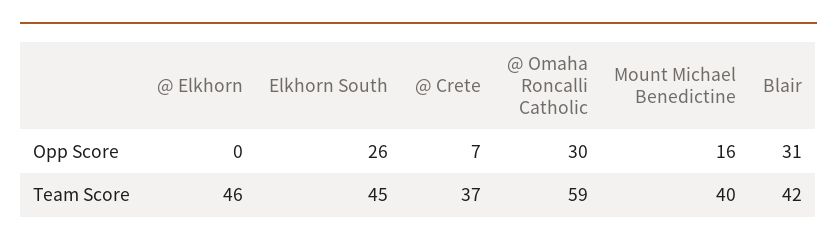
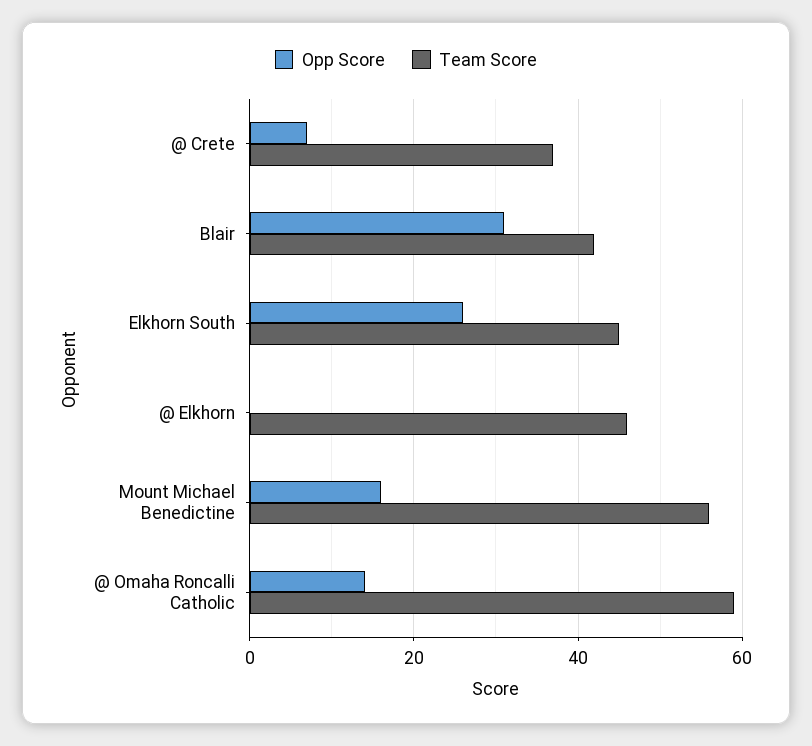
Opp Score, @ Omaha Roncalli Catholic: 30 -> 15
Team Score, Mount Michael Benedictine: 40 -> 55

